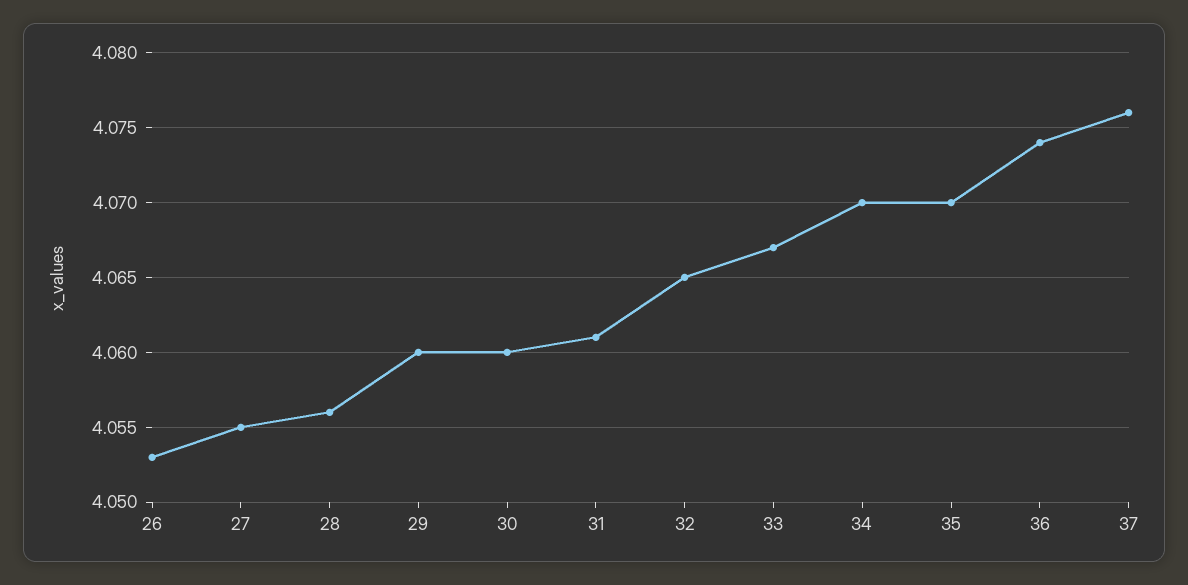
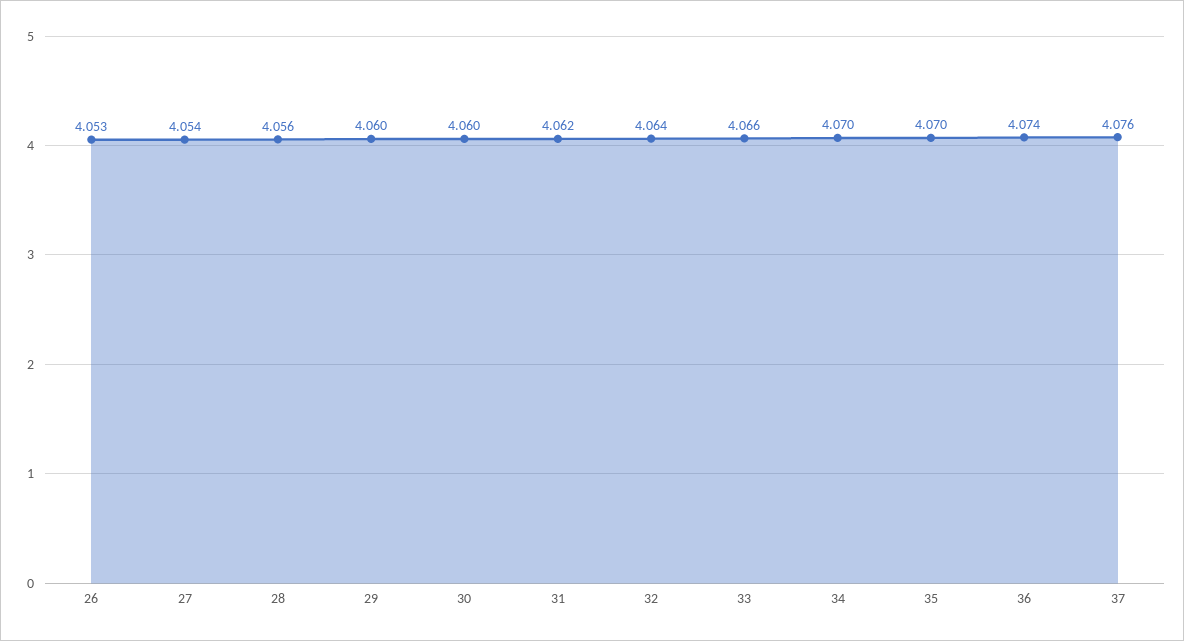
27: 4.055 -> 4.054
31: 4.061 -> 4.062
32: 4.065 -> 4.064
33: 4.067 -> 4.066

